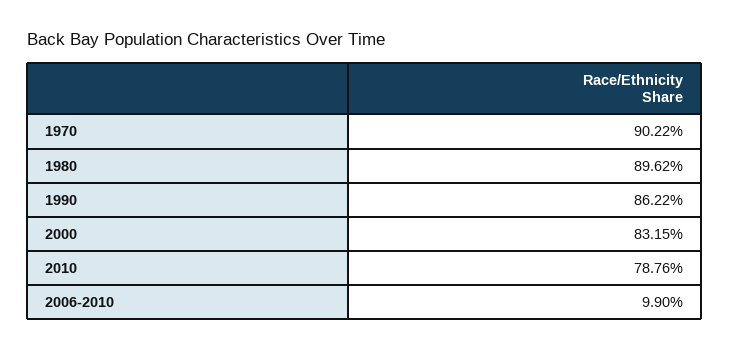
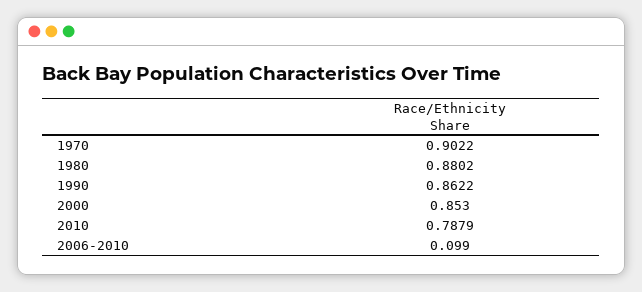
1980: 0.8962 -> 0.8802
2000: 0.8315 -> 0.853
2010: 0.7876 -> 0.7879

